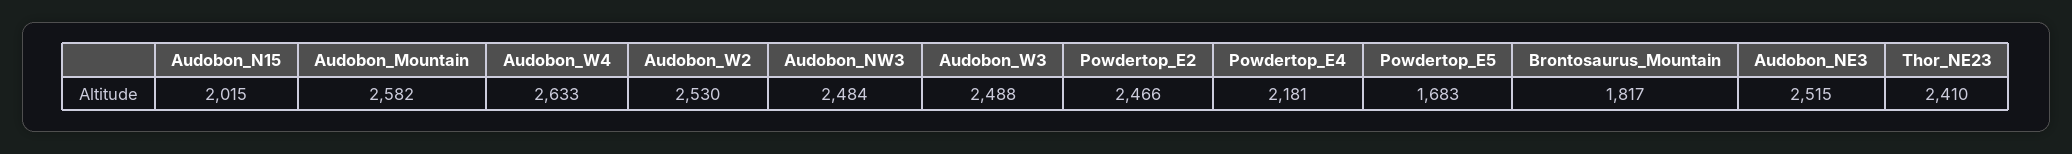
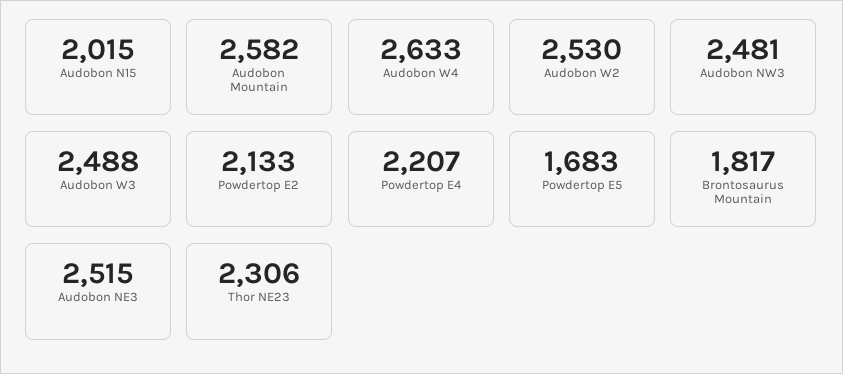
Audobon_NW3: 2484 -> 2481
Powdertop_E2: 2466 -> 2133
Powdertop_E4: 2181 -> 2207
Thor_NE23: 2410 -> 2306

